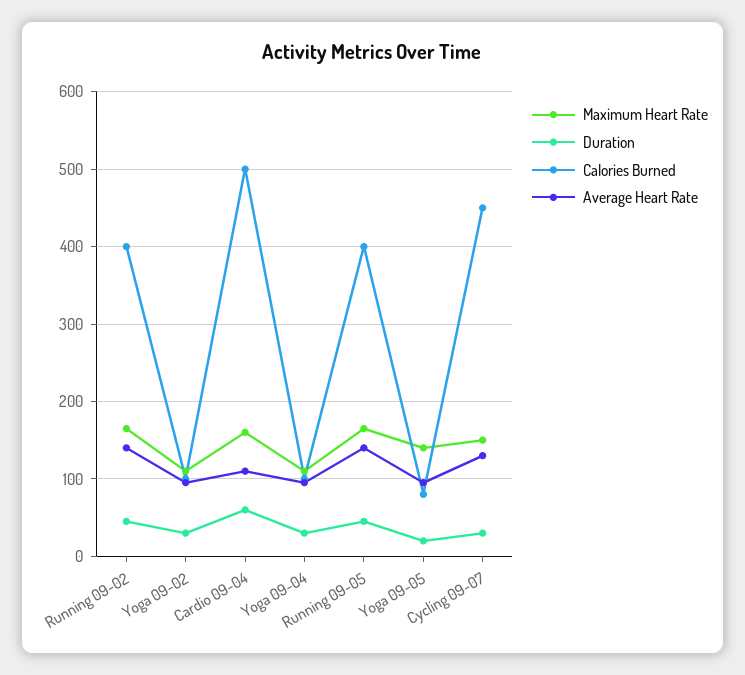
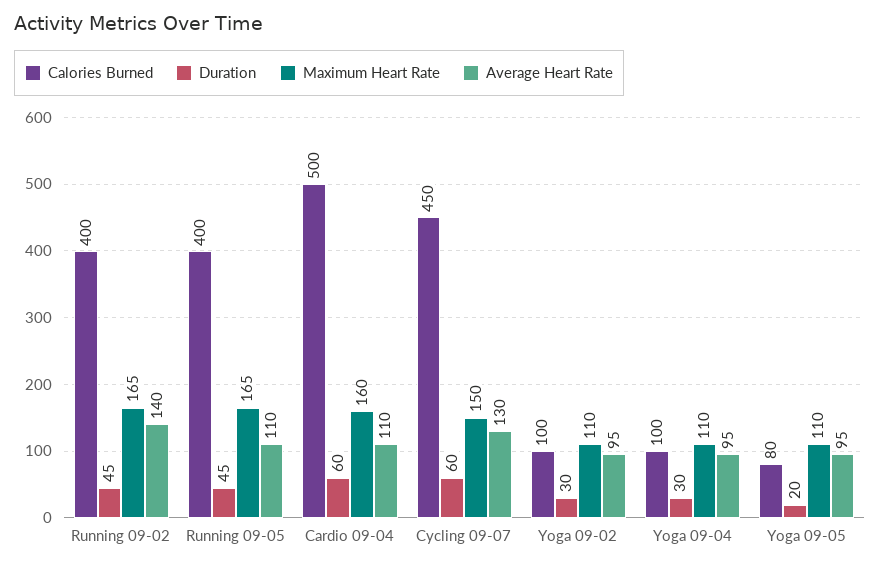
Average Heart Rate, Running 09-05: 140 -> 110
Maximum Heart Rate, Yoga 09-05: 140 -> 110
Duration, Cycling 09-07: 30 -> 60

